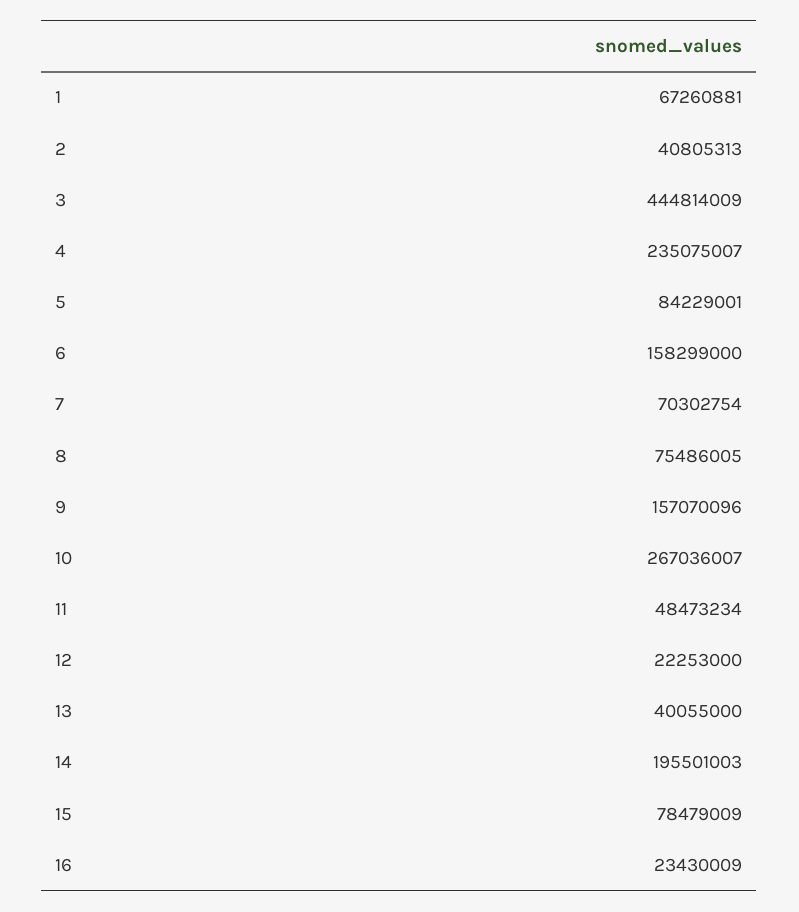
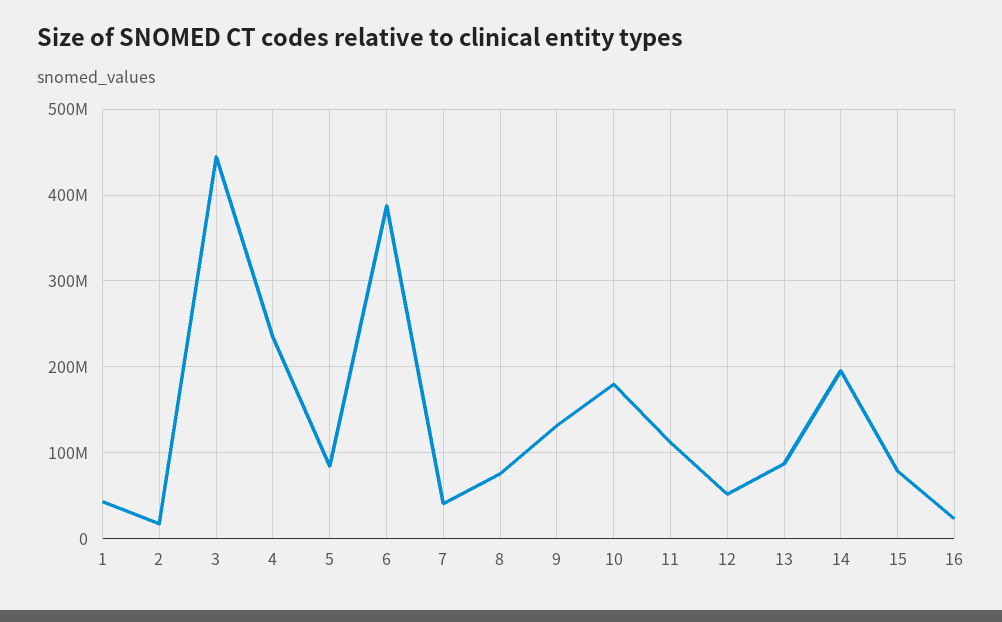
1: 67260881 -> 40000000
2: 40805313 -> 20000000
6: 158299000 -> 390000000
7: 70302754 -> 40000000
9: 157070096 -> 130000000
10: 267036007 -> 180000000
11: 48473234 -> 110000000
12: 22253000 -> 50000000
13: 40055000 -> 90000000

